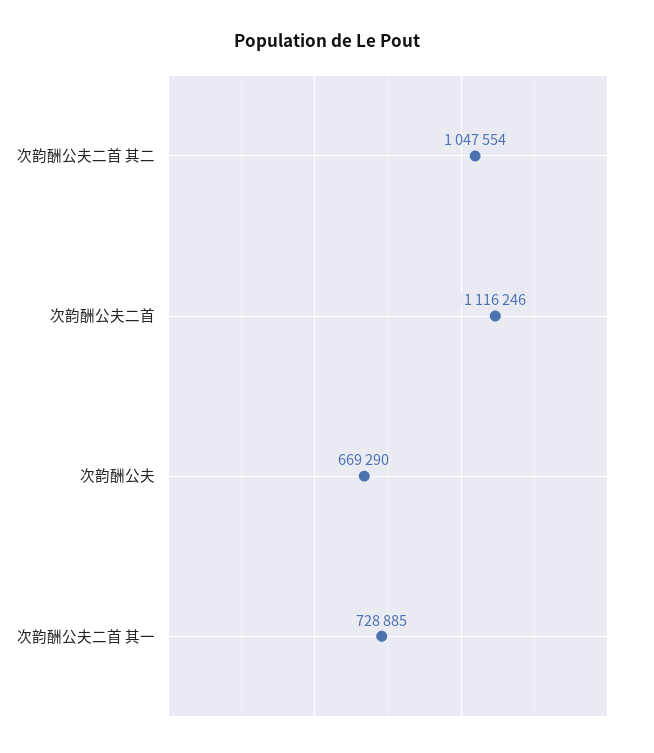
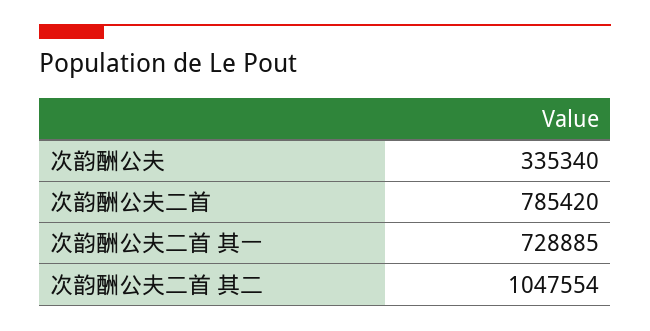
次韵酬公夫二首: 1116246 -> 785420
次韵酬公夫: 669290 -> 335340

